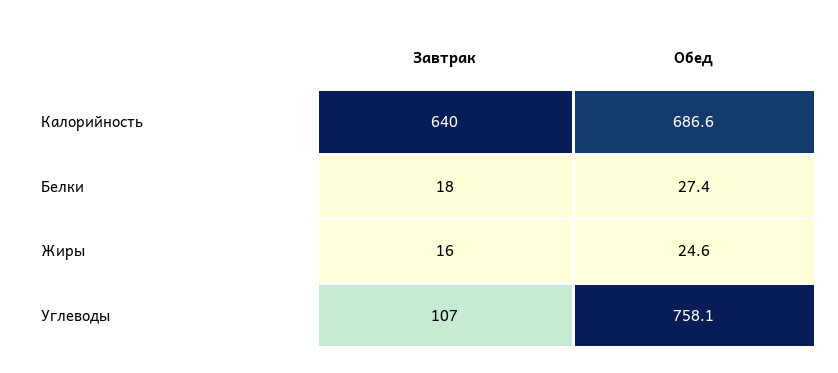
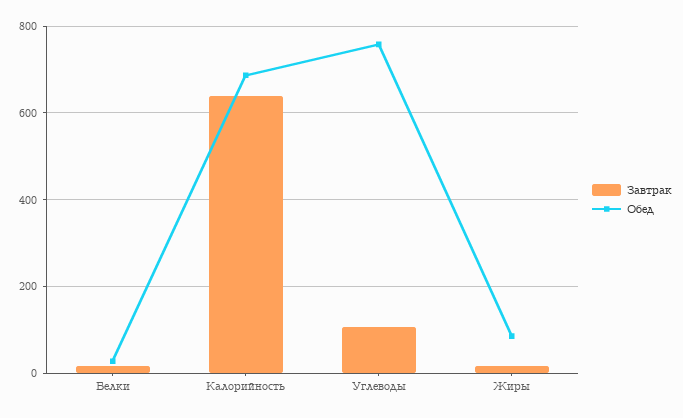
Обед, Жиры: 24.6 -> 80

